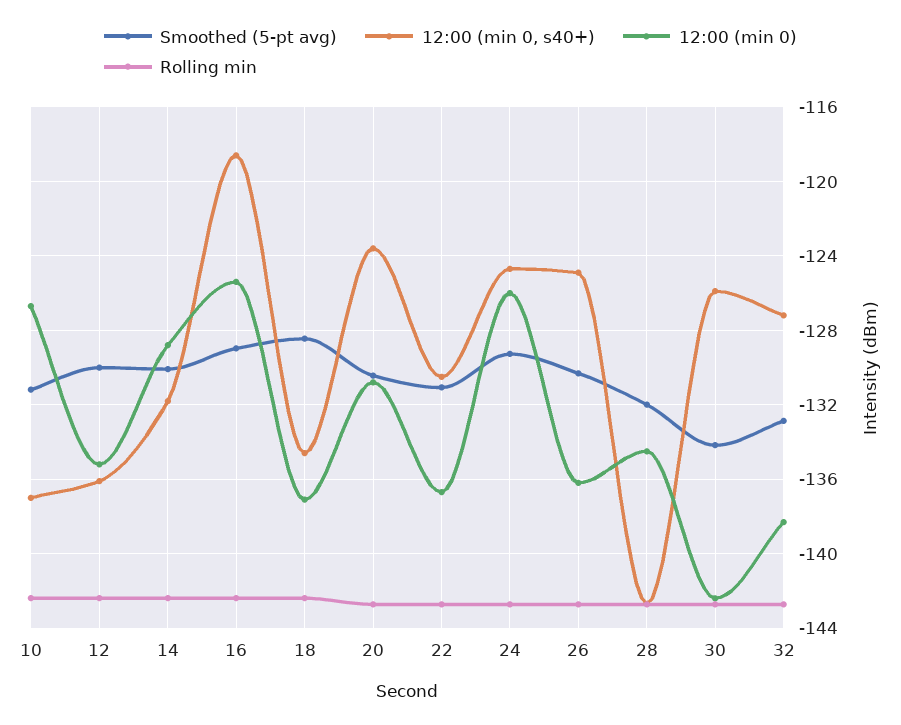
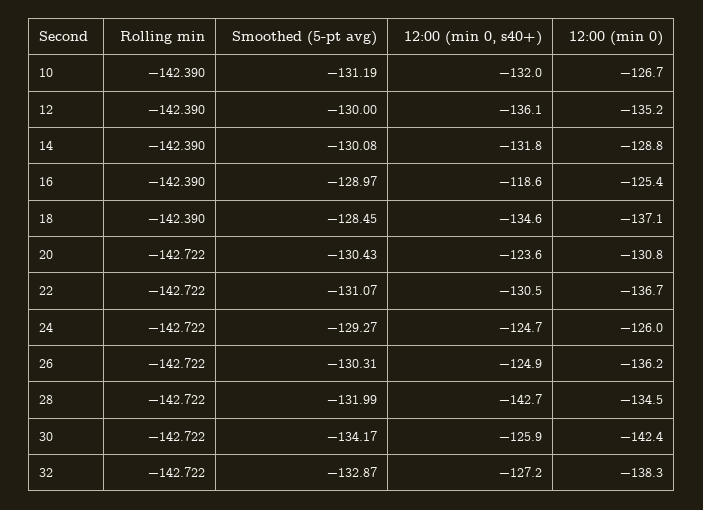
12:00 (min 0, s40+), 10: -137 -> -132

